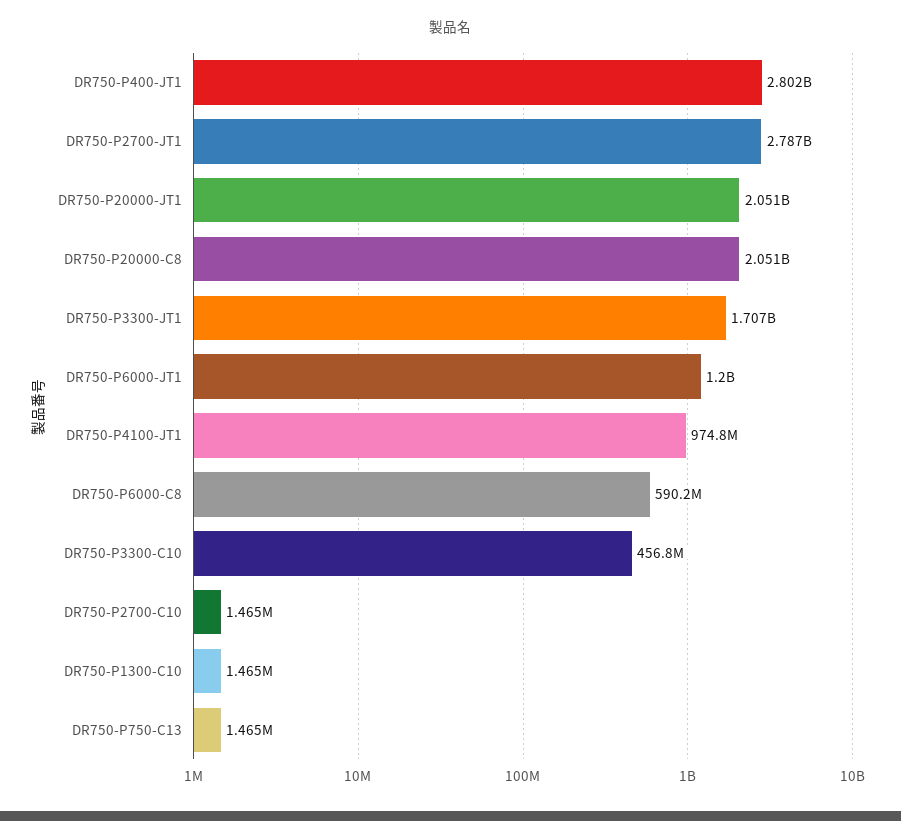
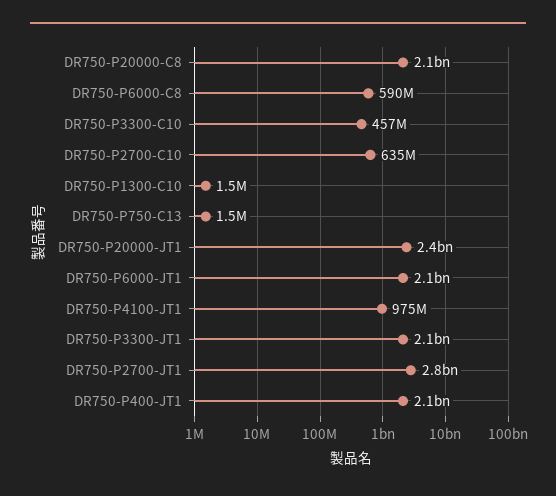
DR750-P400-JT1: 2802000000 -> 2100000000
DR750-P20000-JT1: 2051000000 -> 2400000000
DR750-P3300-JT1: 1707000000 -> 2100000000
DR750-P6000-JT1: 1200000000 -> 2100000000
DR750-P2700-C10: 1465000 -> 635000000

